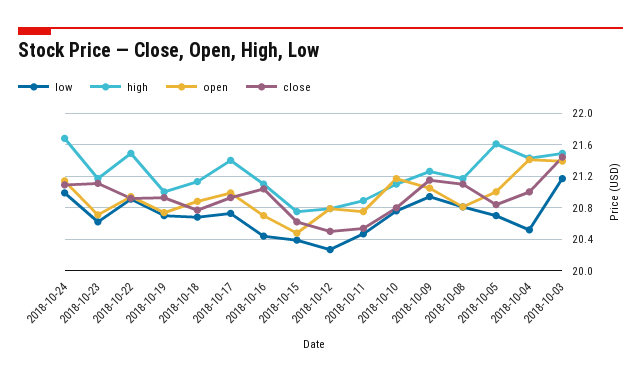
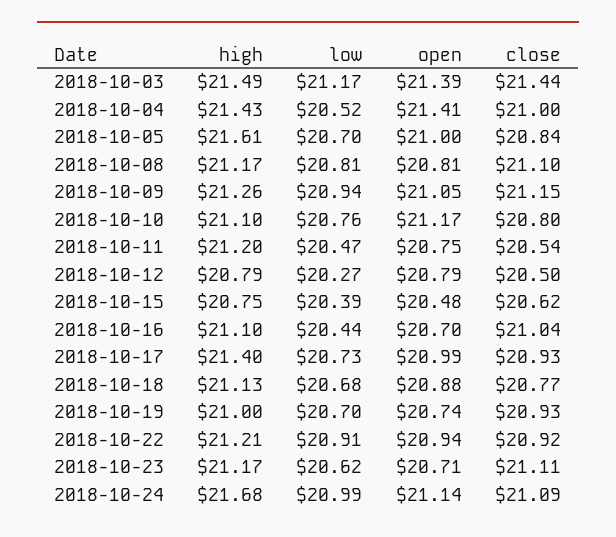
high, 2018-10-22: 21.5 -> 21.21
high, 2018-10-11: 20.9 -> 21.2

